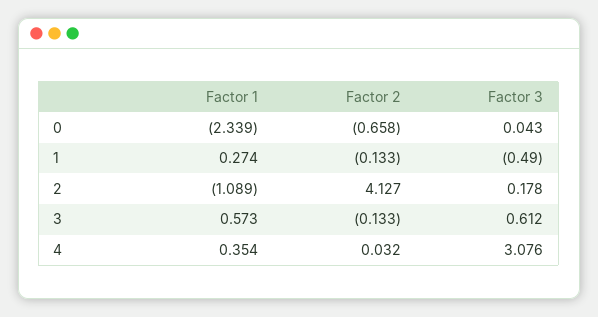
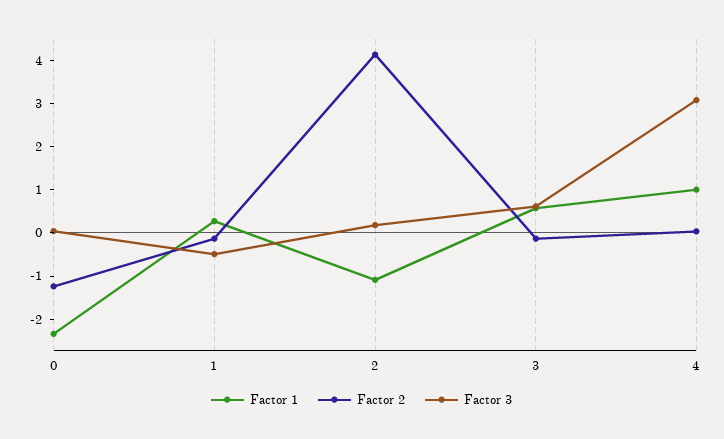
Factor 2, 0: -0.658 -> -1.2
Factor 1, 4: 0.354 -> 1

